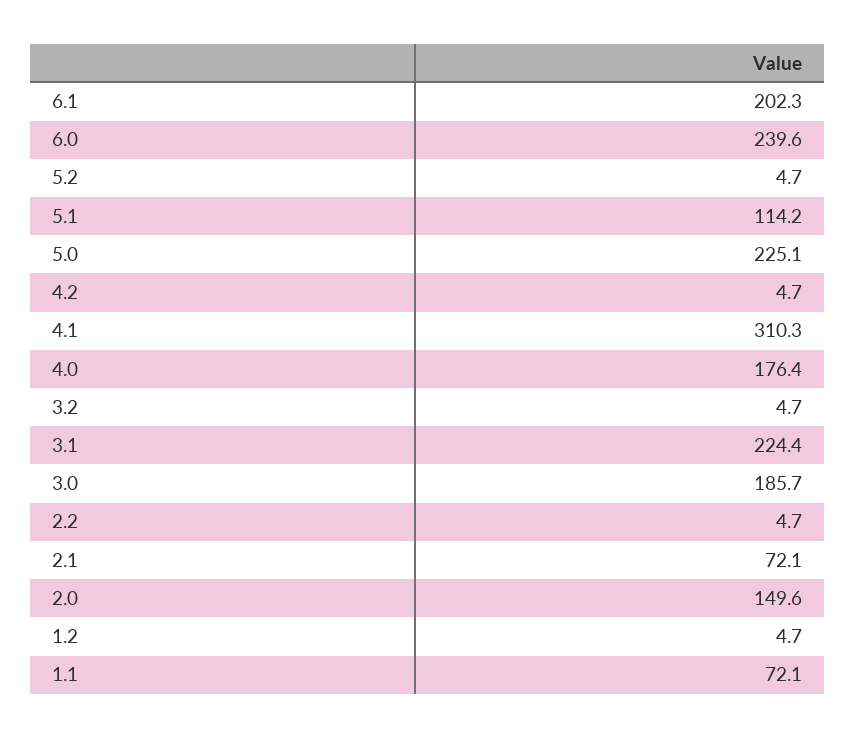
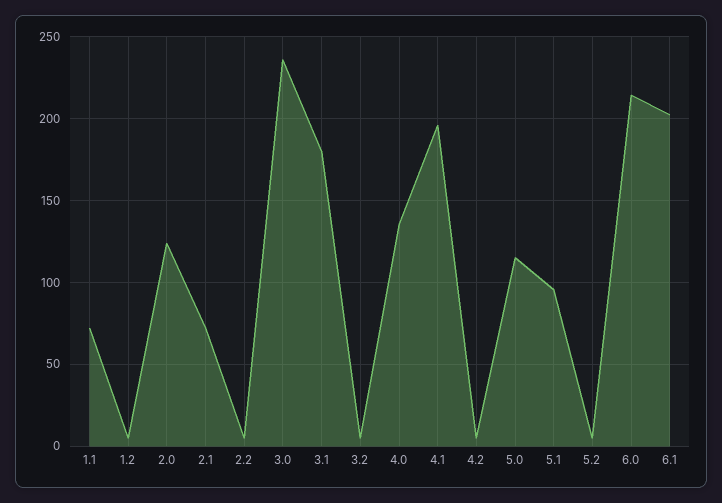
6.0: 239.6 -> 215
5.1: 114.2 -> 95
5.0: 225.1 -> 115
4.1: 310.3 -> 195
4.0: 176.4 -> 135
3.1: 224.4 -> 180
3.0: 185.7 -> 235
2.0: 149.6 -> 125

